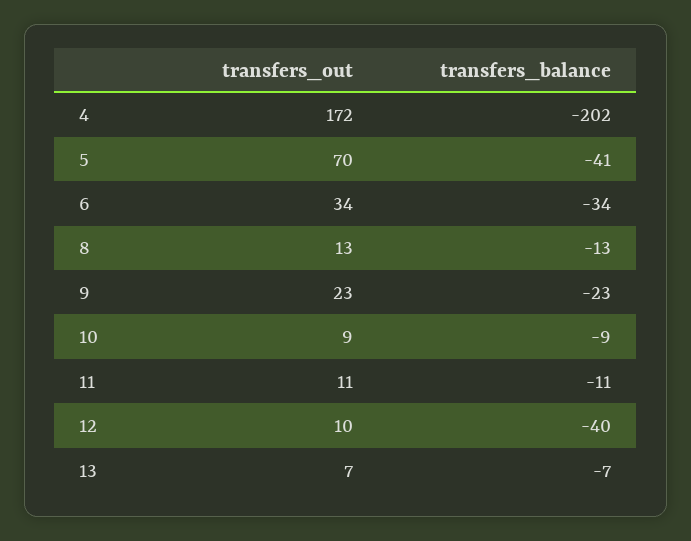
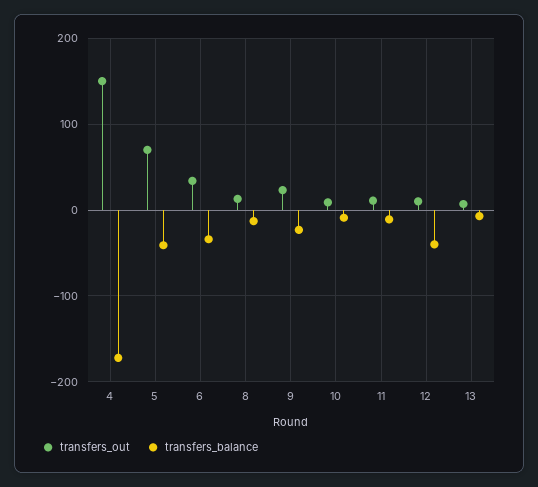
transfers_out, 4: 172 -> 150
transfers_balance, 4: -202 -> -170

